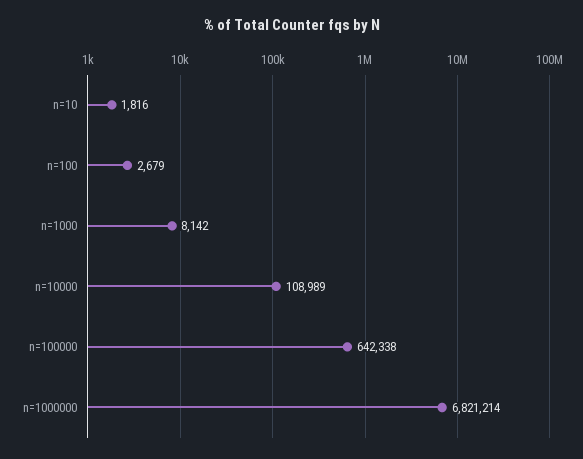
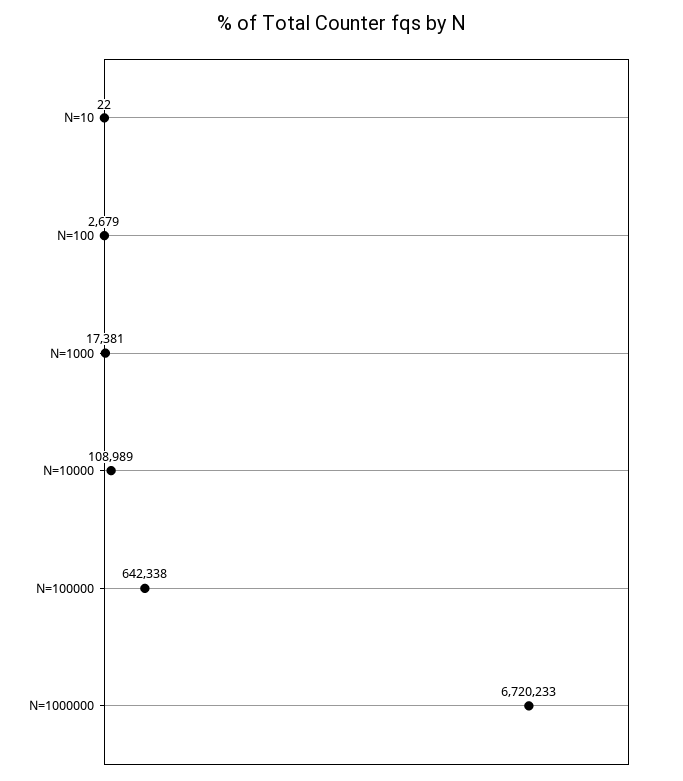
n=10: 1816 -> 22
n=1000: 8142 -> 17381
n=1000000: 6821214 -> 6720233

